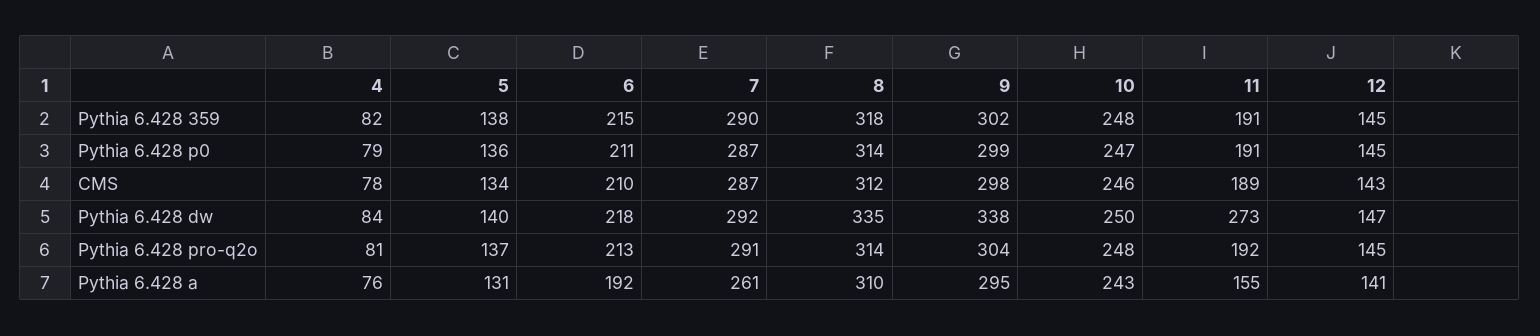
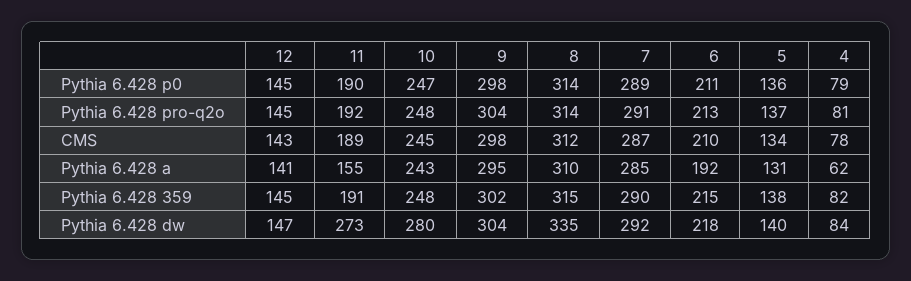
8, Pythia 6.428 359: 318 -> 315
7, Pythia 6.428 p0: 287 -> 289
9, Pythia 6.428 p0: 299 -> 298
11, Pythia 6.428 p0: 191 -> 190
10, CMS: 246 -> 245
9, Pythia 6.428 dw: 338 -> 304
10, Pythia 6.428 dw: 250 -> 280
4, Pythia 6.428 a: 76 -> 62
7, Pythia 6.428 a: 261 -> 285

